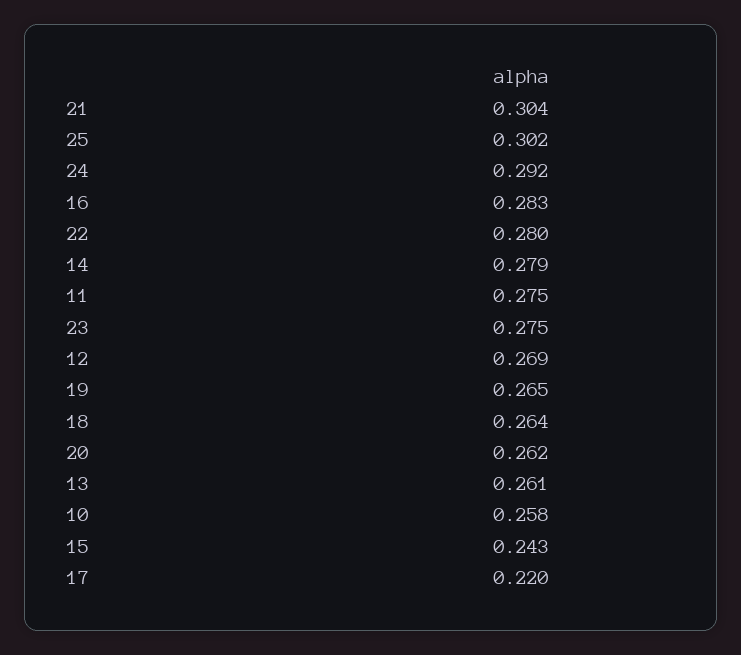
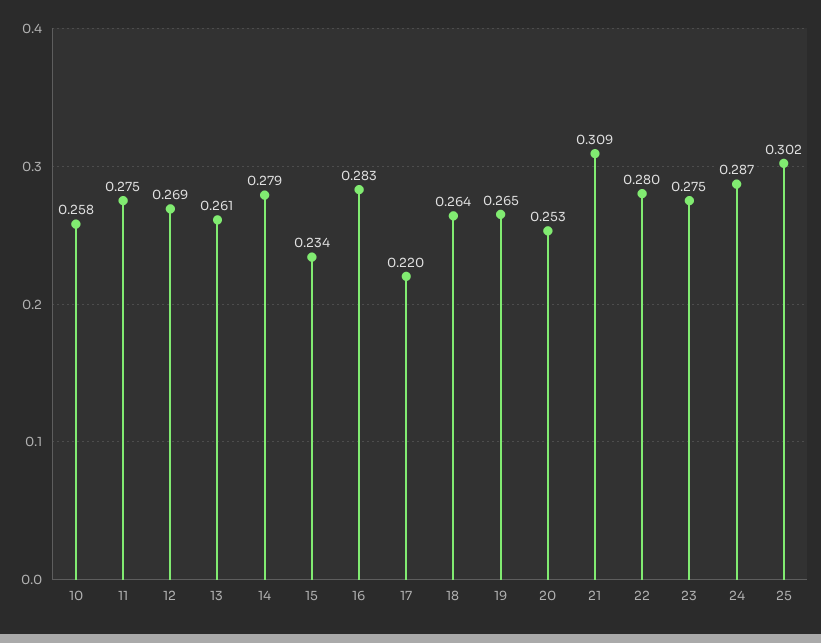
21: 0.304 -> 0.309
24: 0.292 -> 0.287
20: 0.262 -> 0.253
15: 0.243 -> 0.234

